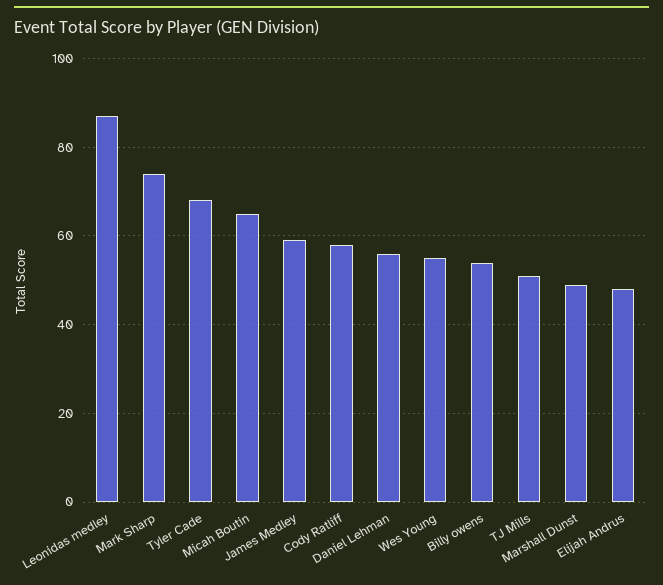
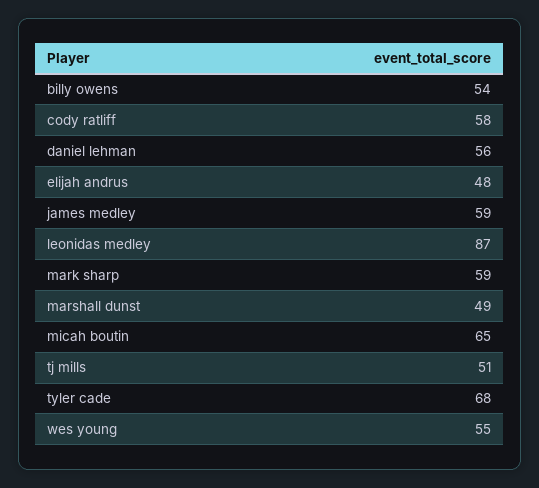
Mark Sharp: 75 -> 59

